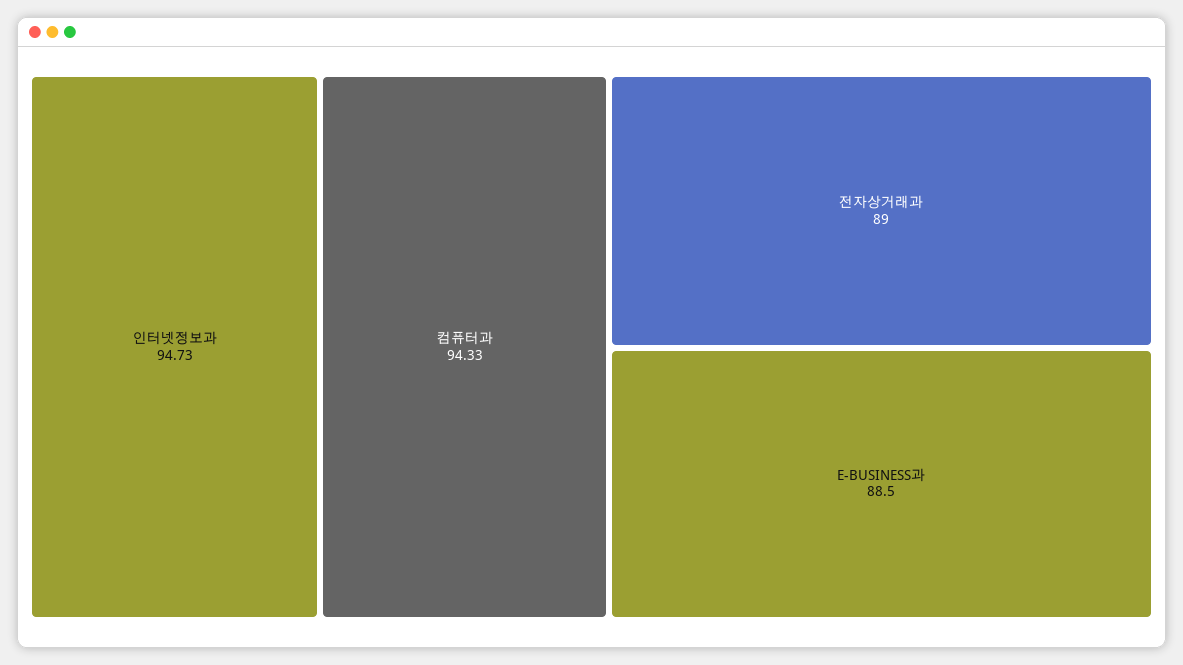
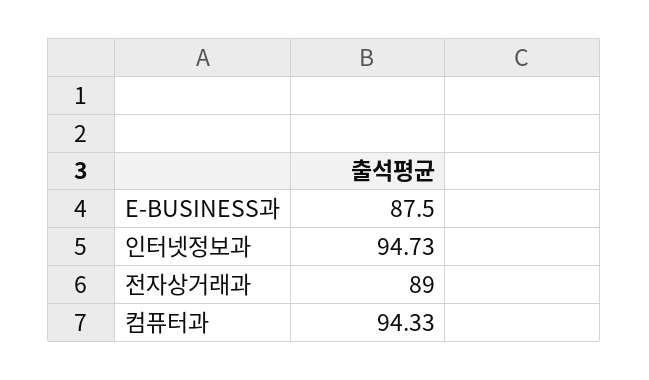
E-BUSINESS과: 88.5 -> 87.5

